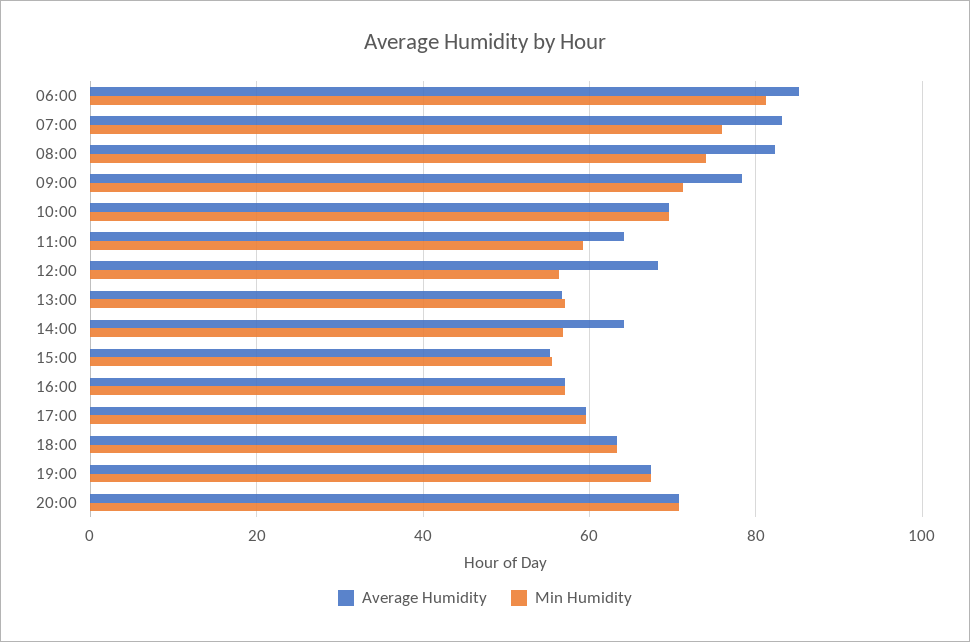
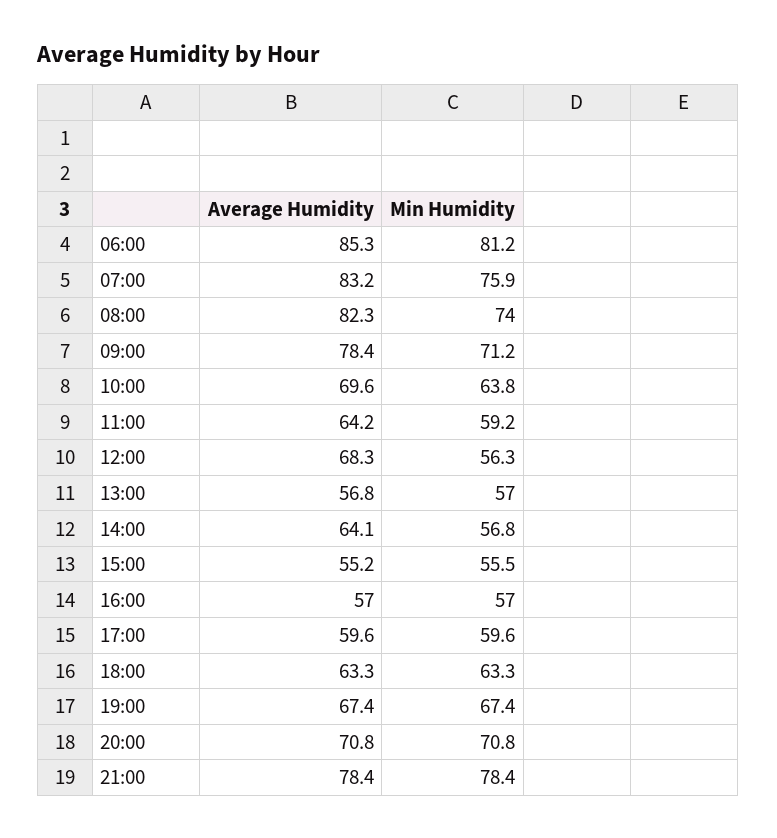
Min Humidity, 10:00: 70 -> 63.8
Average Humidity, 21:00: none -> 78.4
Min Humidity, 21:00: none -> 78.4

